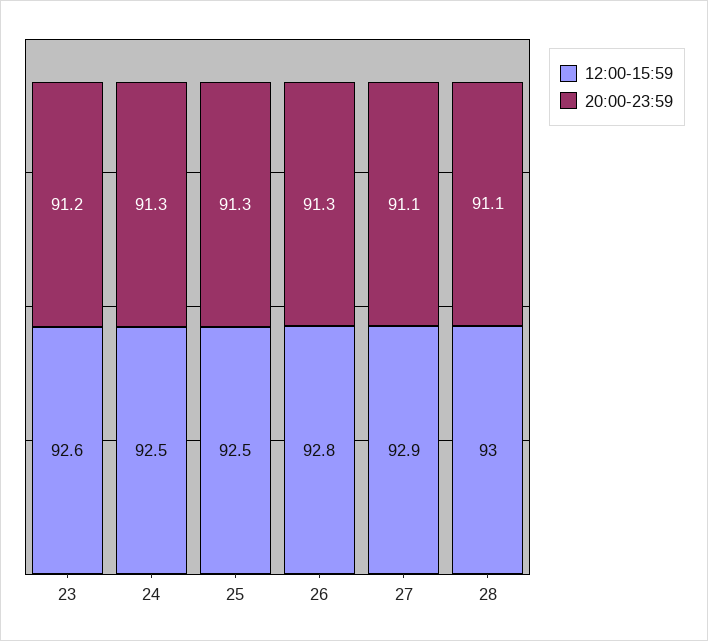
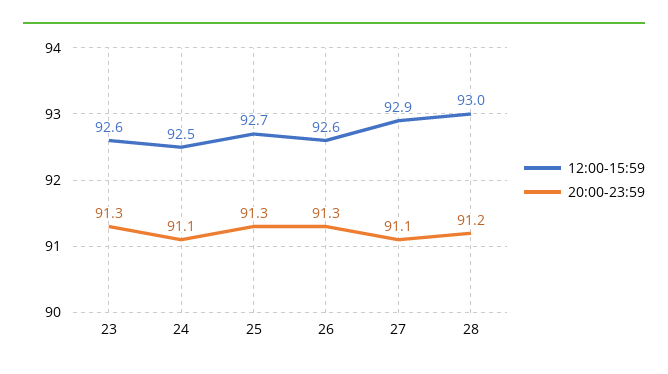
20:00-23:59, 23: 91.2 -> 91.3
20:00-23:59, 24: 91.3 -> 91.1
12:00-15:59, 25: 92.5 -> 92.7
12:00-15:59, 26: 92.8 -> 92.6
20:00-23:59, 28: 91.1 -> 91.2

